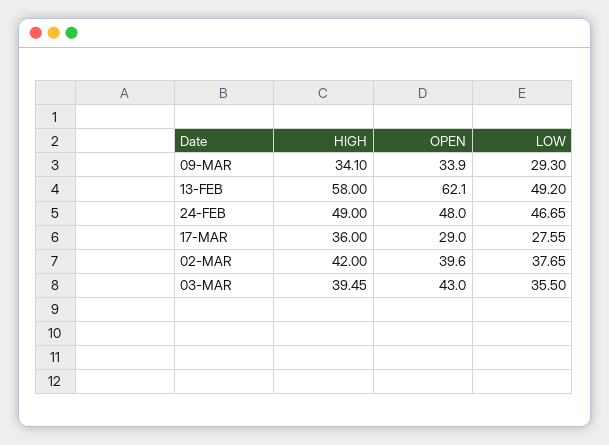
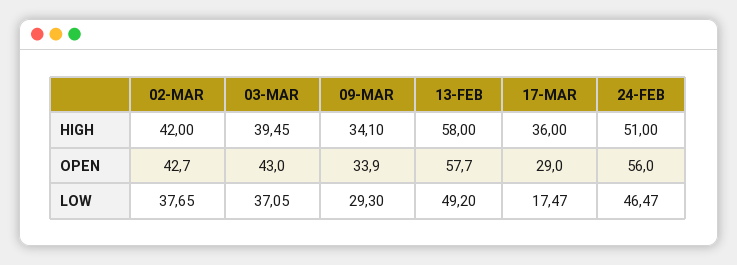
OPEN, 13-FEB: 62.1 -> 57.7
HIGH, 24-FEB: 49 -> 51
OPEN, 24-FEB: 48 -> 56
LOW, 24-FEB: 46.65 -> 46.47
LOW, 17-MAR: 27.55 -> 17.47
OPEN, 02-MAR: 39.6 -> 42.7
LOW, 03-MAR: 35.5 -> 37.05

